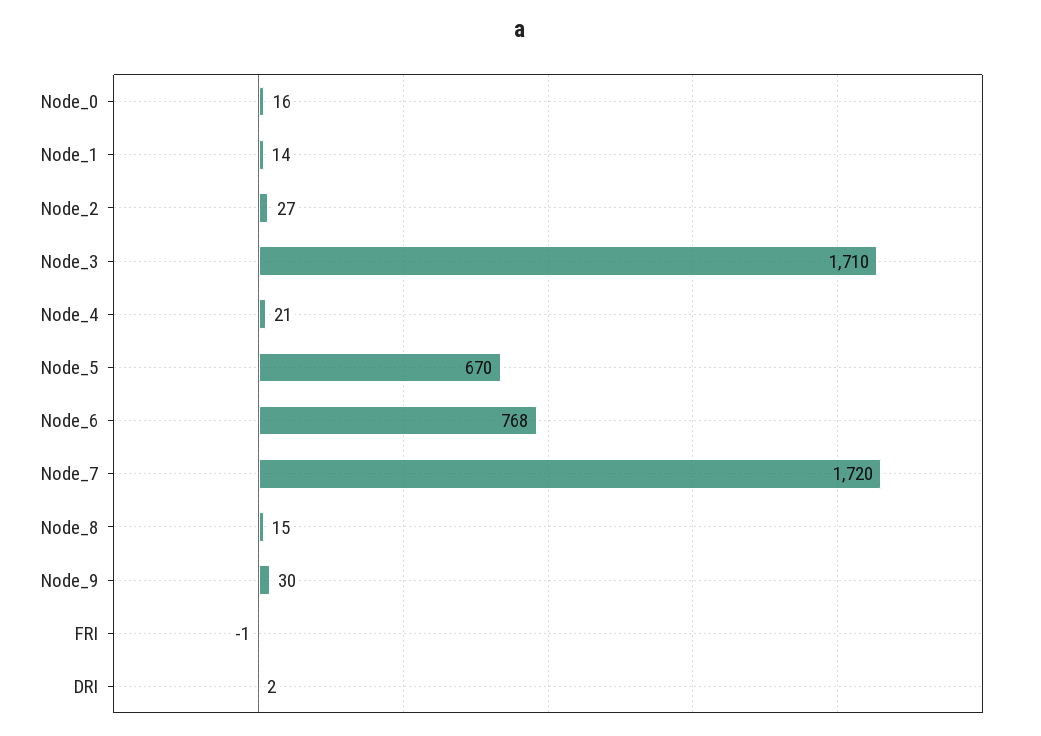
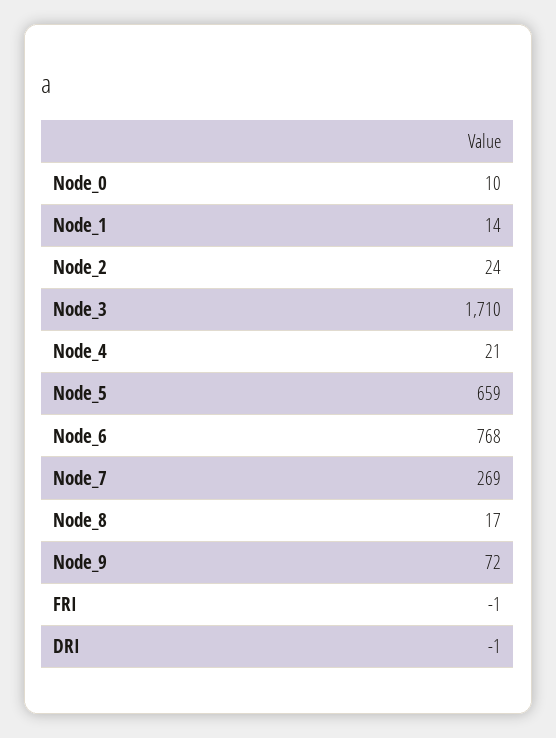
Node_0: 16 -> 10
Node_2: 27 -> 24
Node_5: 670 -> 659
Node_7: 1720 -> 269
Node_8: 15 -> 17
Node_9: 30 -> 72
DRI: 2 -> -1

